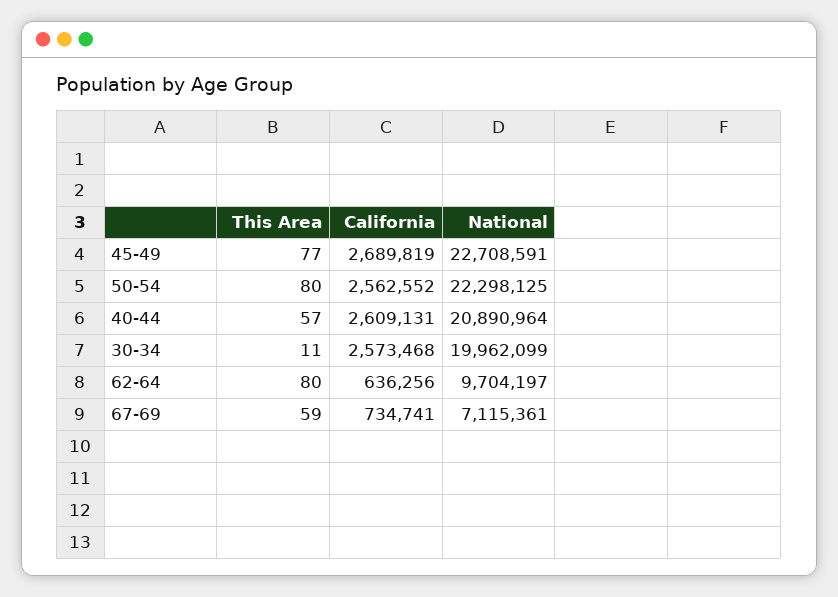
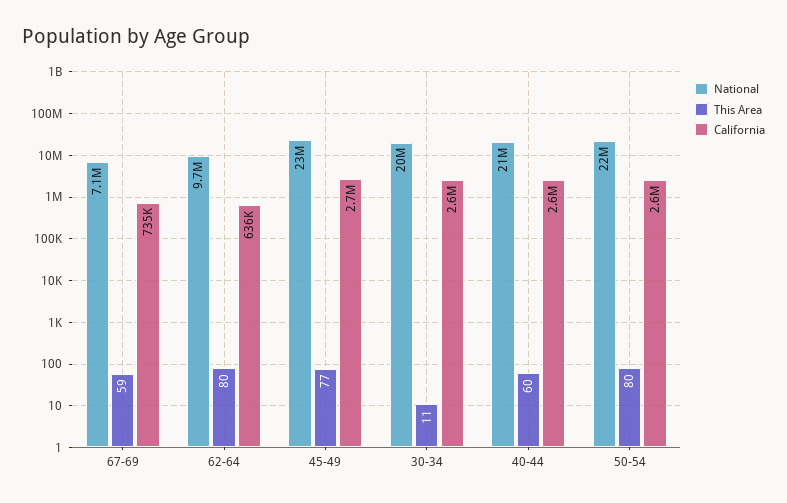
This Area, 40-44: 57 -> 60

